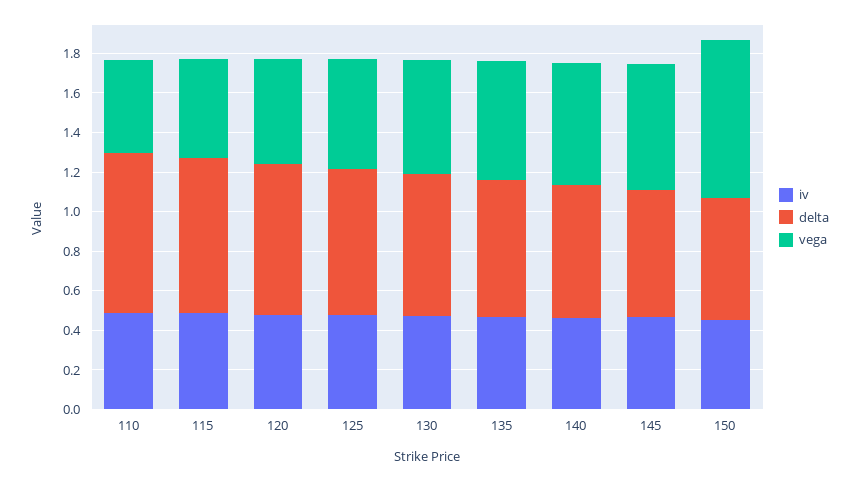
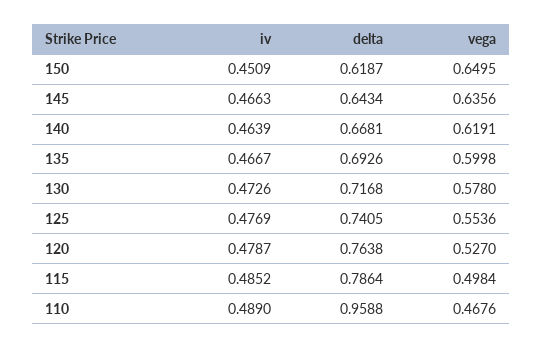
delta, 110: 0.8 -> 0.9588
vega, 150: 0.8 -> 0.6495

